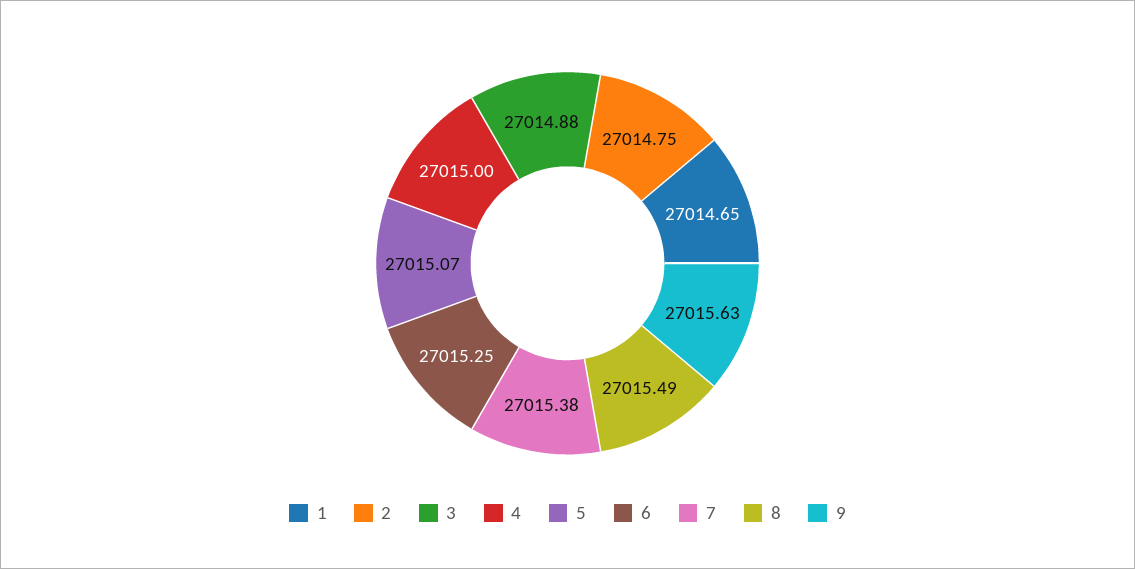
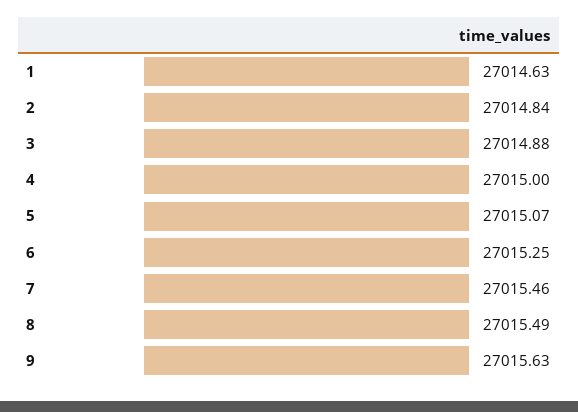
1: 27014.65 -> 27014.63
2: 27014.75 -> 27014.84
7: 27015.38 -> 27015.46

